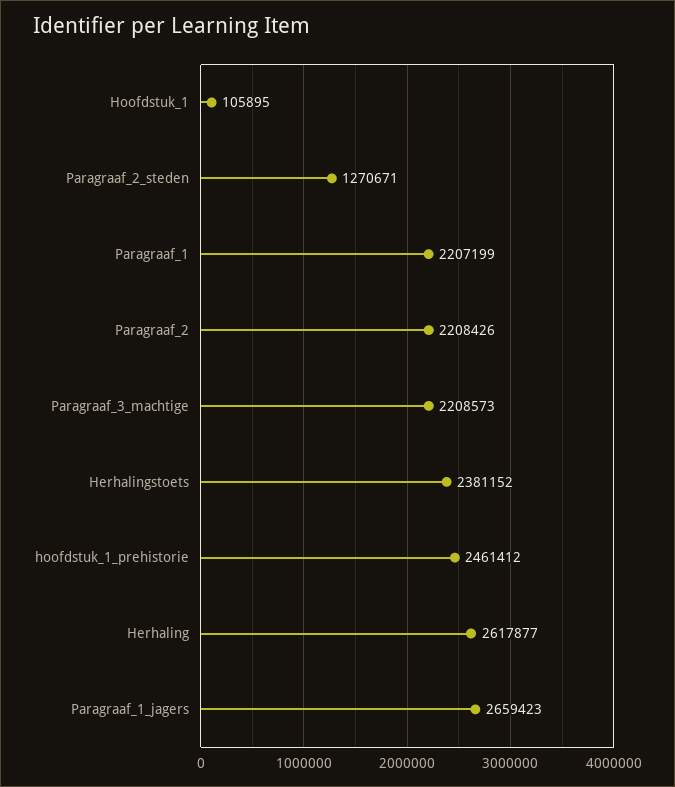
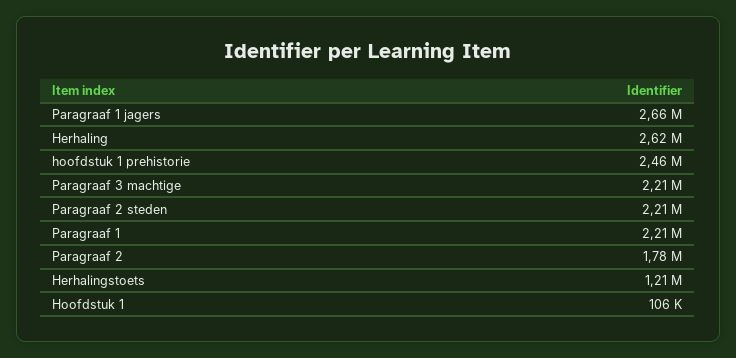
Paragraaf_2_steden: 1270671 -> 2210000
Paragraaf_2: 2208426 -> 1780000
Herhalingstoets: 2381152 -> 1210000

